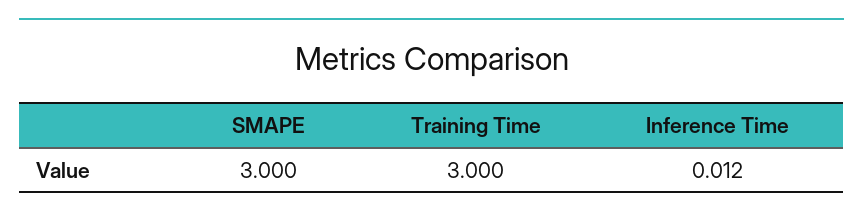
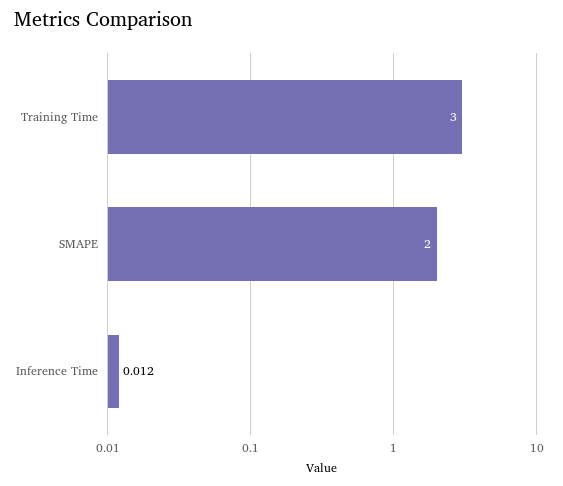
SMAPE: 3 -> 2

